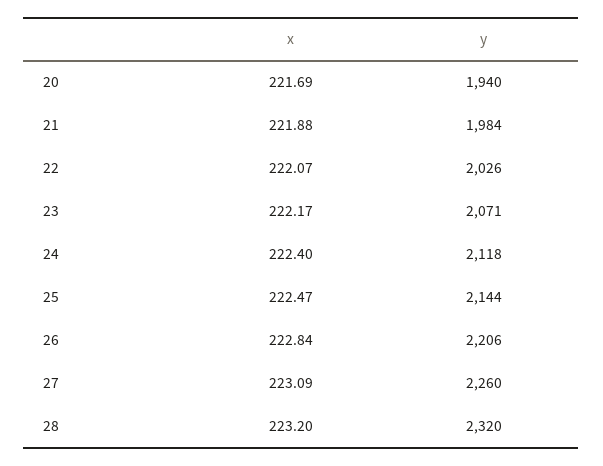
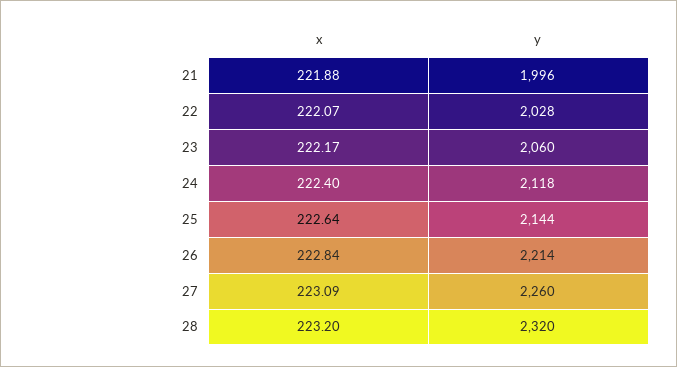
x, 20: 221.69 -> none
y, 20: 1940 -> none
y, 21: 1984 -> 1996
y, 22: 2026 -> 2028
y, 23: 2071 -> 2060
x, 25: 222.47 -> 222.64
y, 26: 2206 -> 2214

